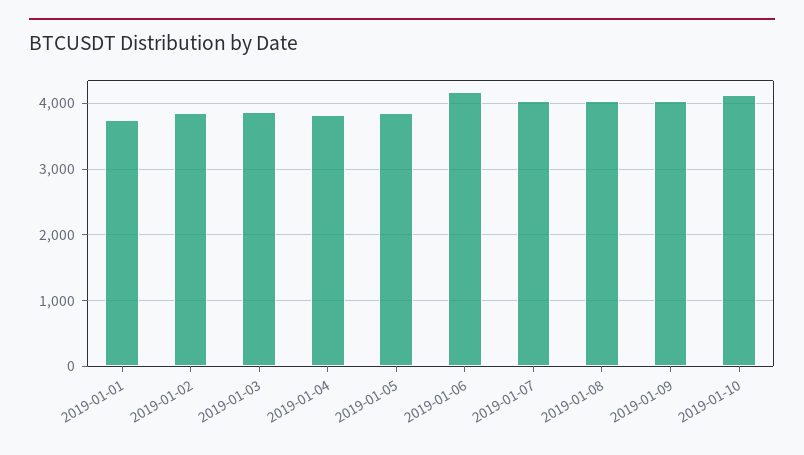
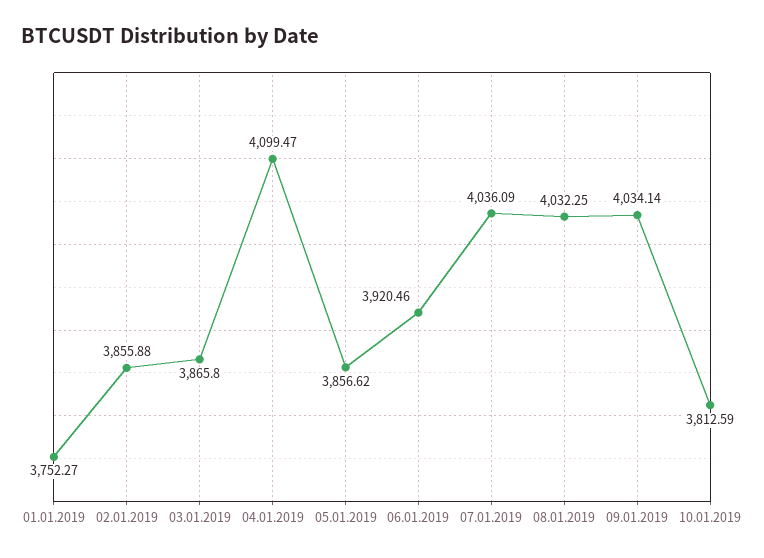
2019-01-04: 3800 -> 4099.47
2019-01-06: 4200 -> 3920.46
2019-01-10: 4100 -> 3812.59

